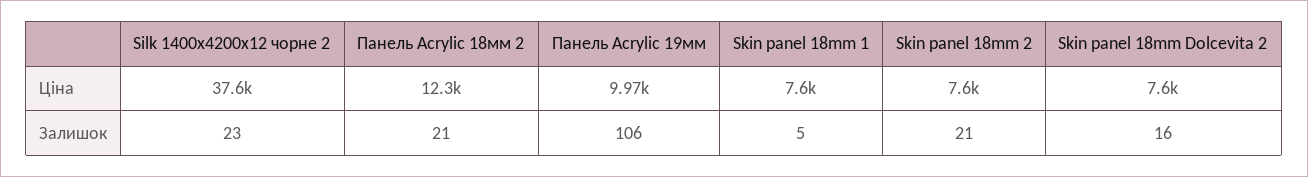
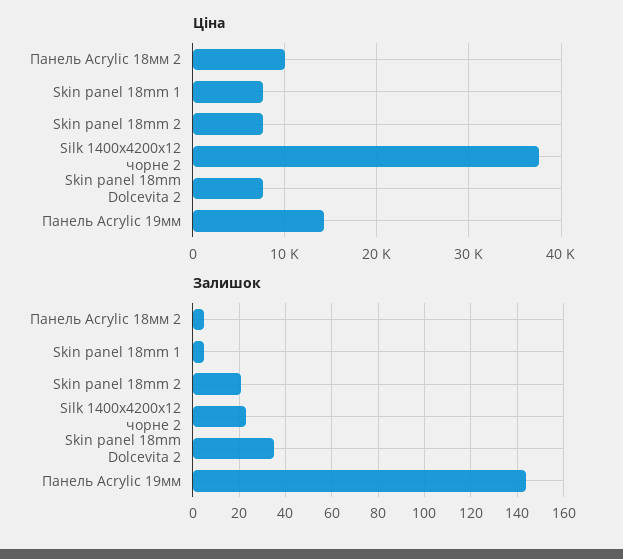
Ціна, Панель Acrylic 18мм 2: 12300 -> 10000
Ціна, Панель Acrylic 19мм: 9970 -> 14000
Залишок, Панель Acrylic 18мм 2: 21 -> 5
Залишок, Панель Acrylic 19мм: 106 -> 145
Залишок, Skin panel 18mm Dolcevita 2: 16 -> 35

